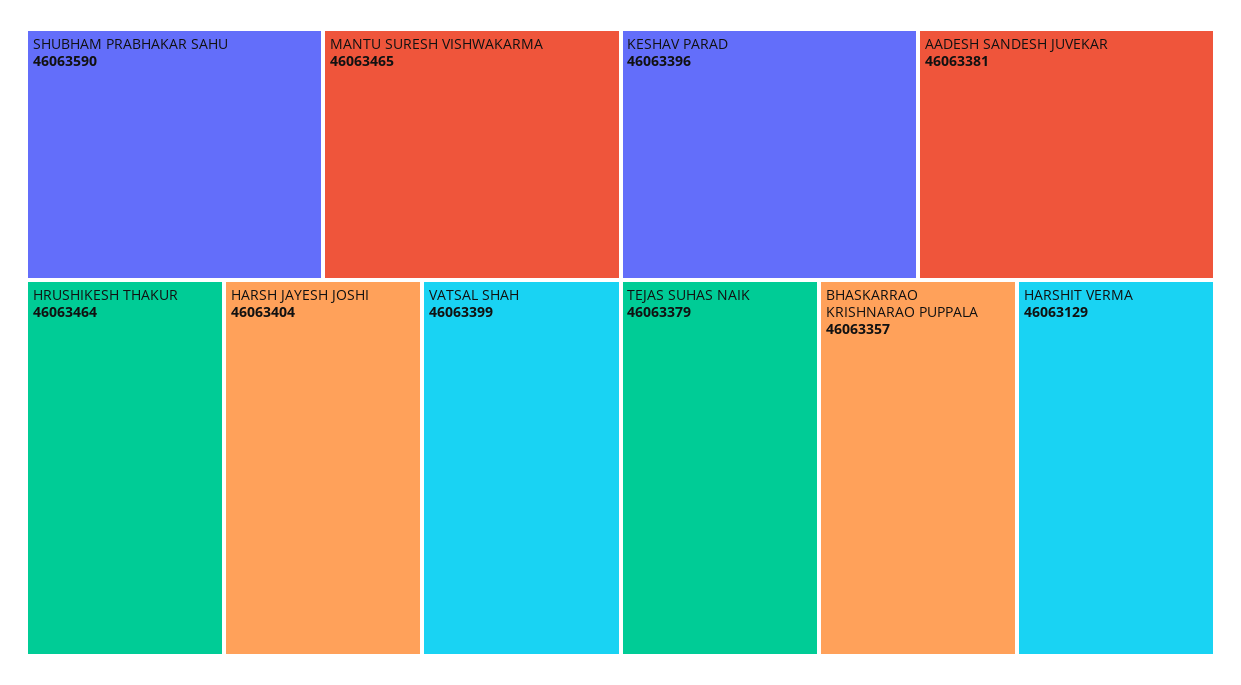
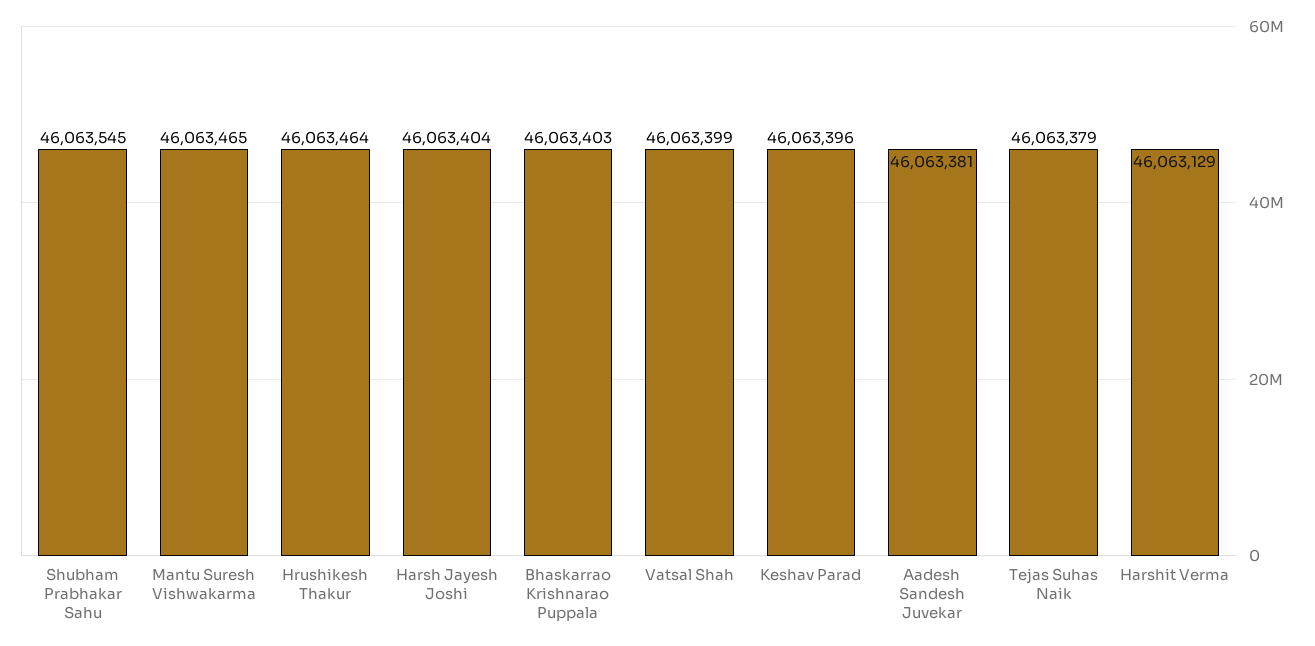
SHUBHAM PRABHAKAR SAHU: 46063590 -> 46063545
BHASKARRAO KRISHNARAO PUPPALA: 46063357 -> 46063403

